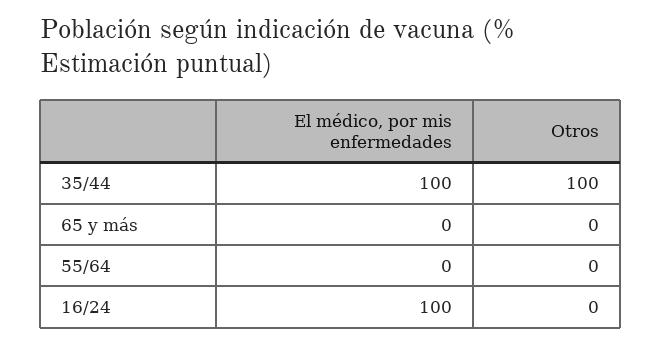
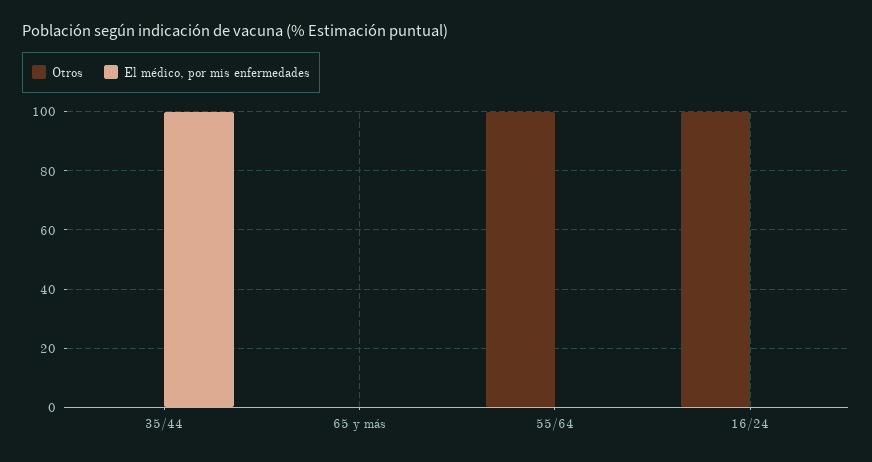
Otros, 35/44: 100 -> 0
Otros, 55/64: 0 -> 100
El médico, por mis enfermedades, 16/24: 100 -> 0
Otros, 16/24: 0 -> 100

